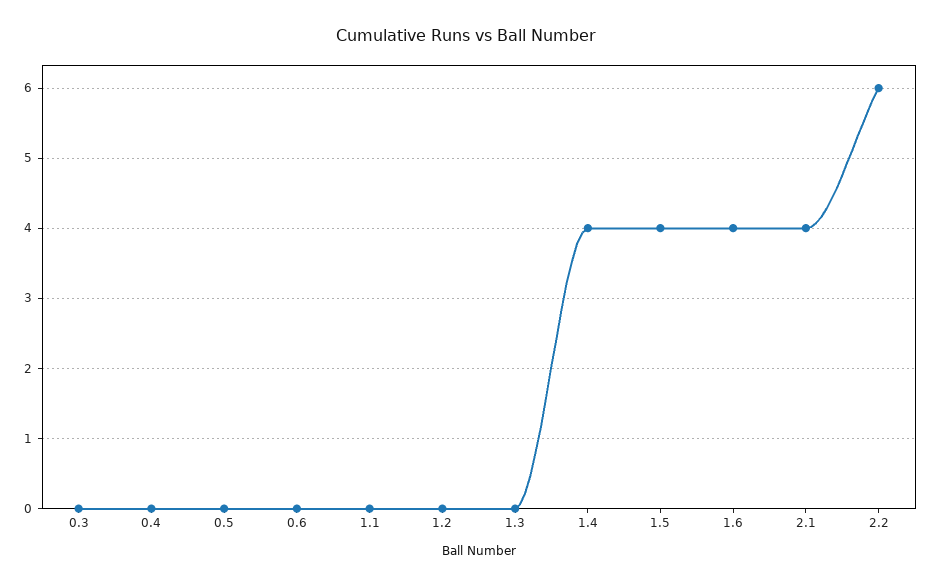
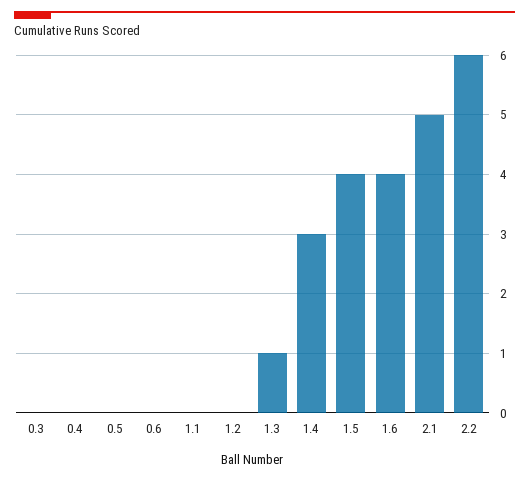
1.3: 0 -> 1
1.4: 4 -> 3
2.1: 4 -> 5

